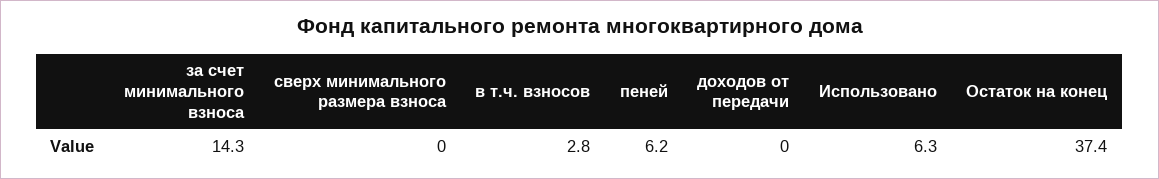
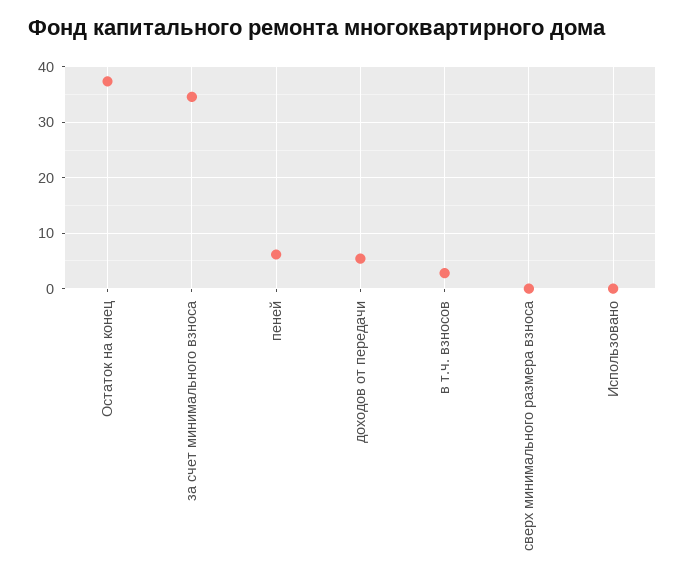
за счет минимального взноса: 14.3 -> 34
доходов от передачи: 0 -> 6
Использовано: 6.3 -> 0

